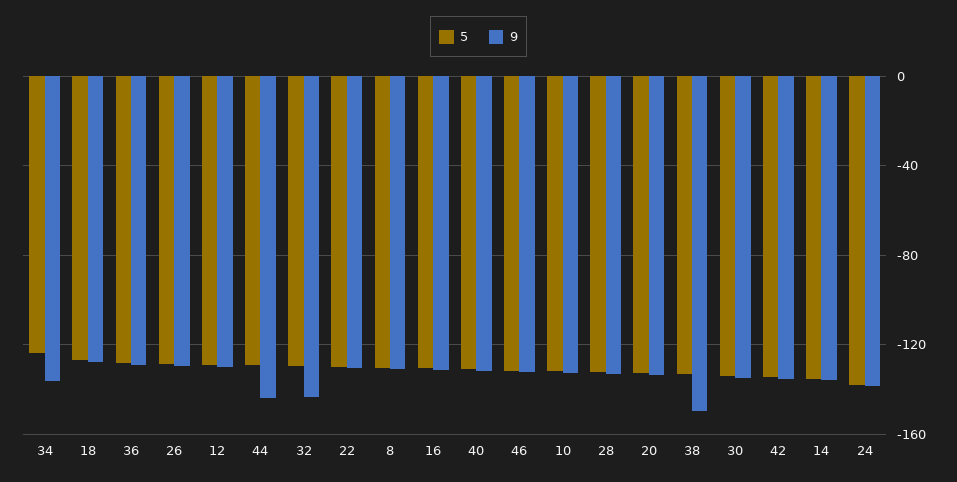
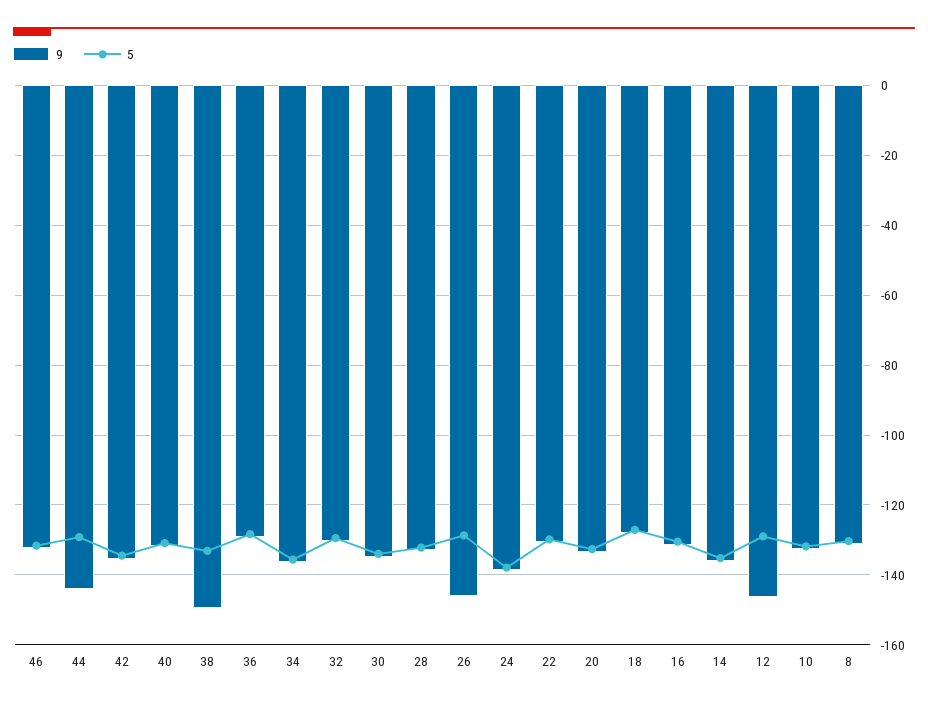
5, 34: -125 -> -136
9, 26: -130 -> -146
9, 12: -130 -> -146
9, 32: -145 -> -130

